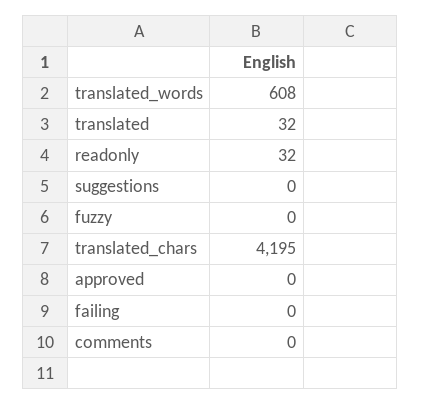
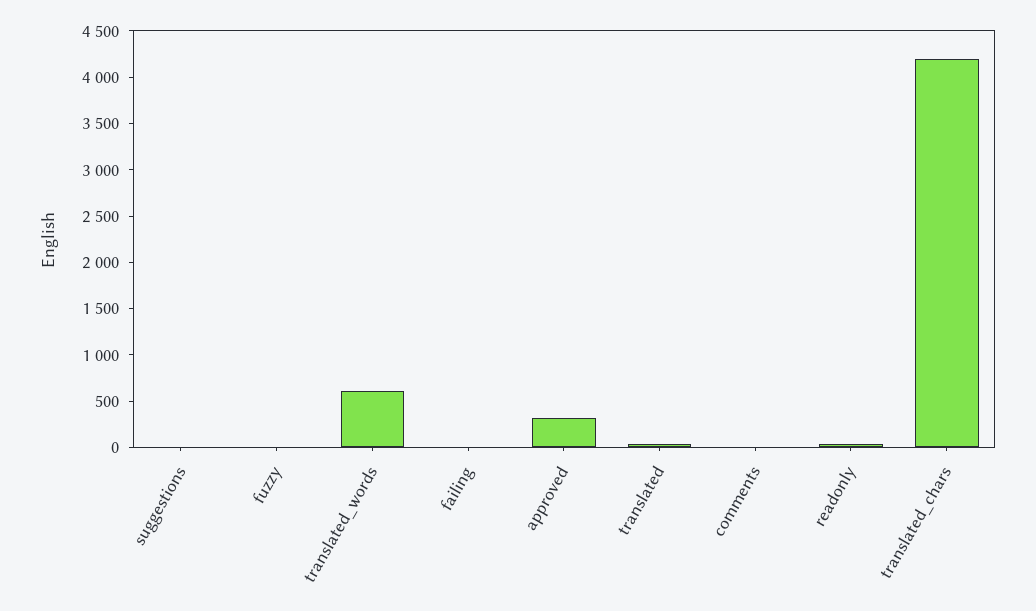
approved: 0 -> 300

